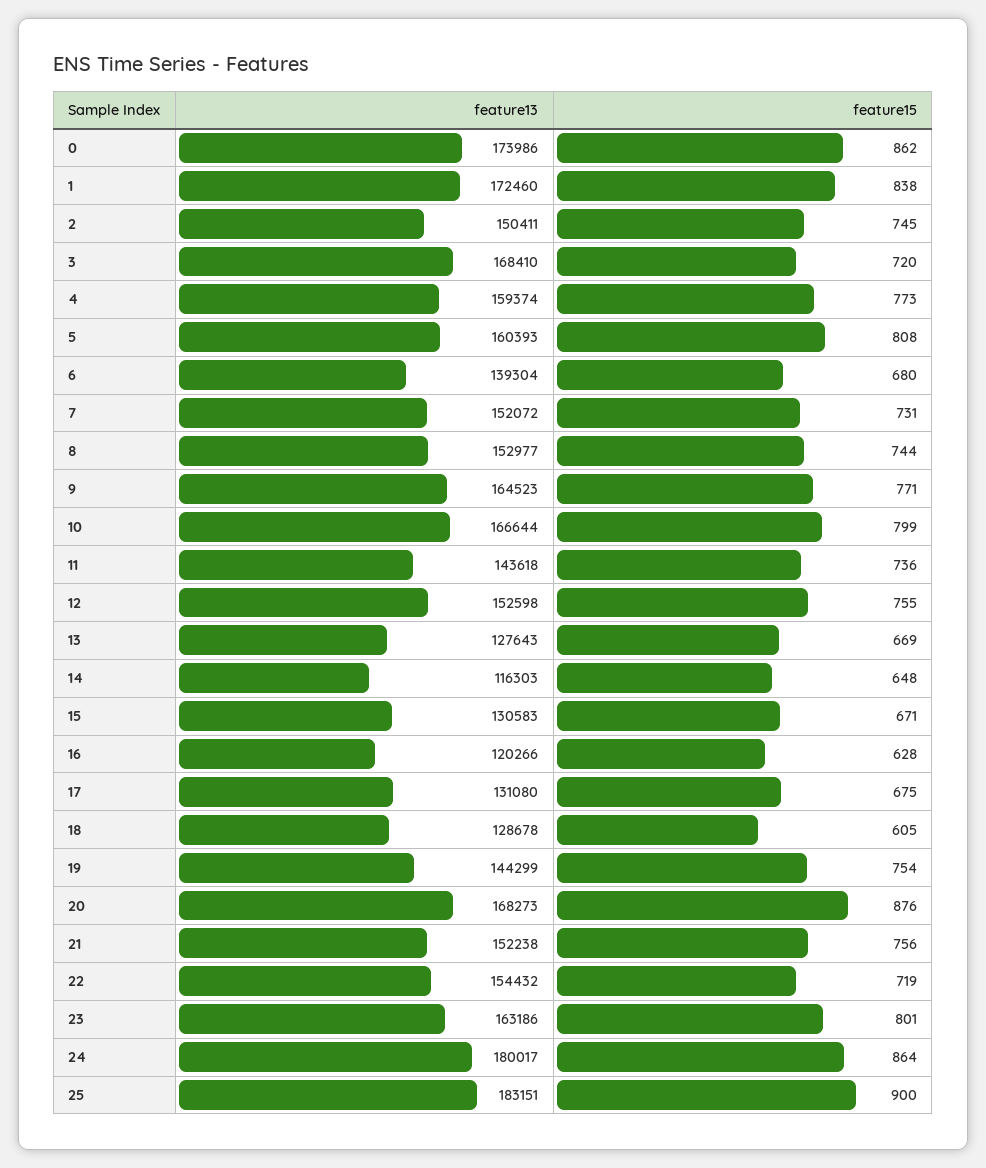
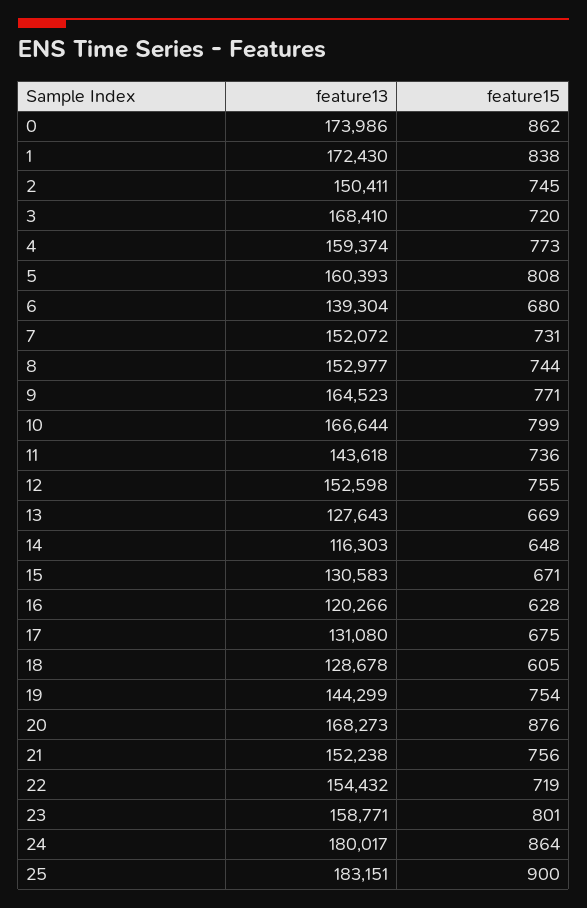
feature13, 1: 172460 -> 172430
feature13, 23: 163186 -> 158771

